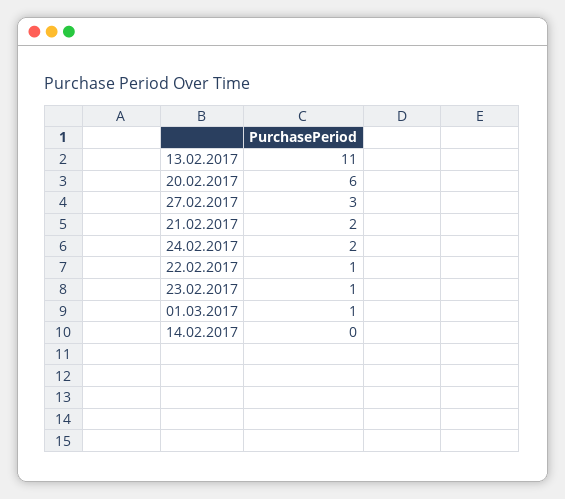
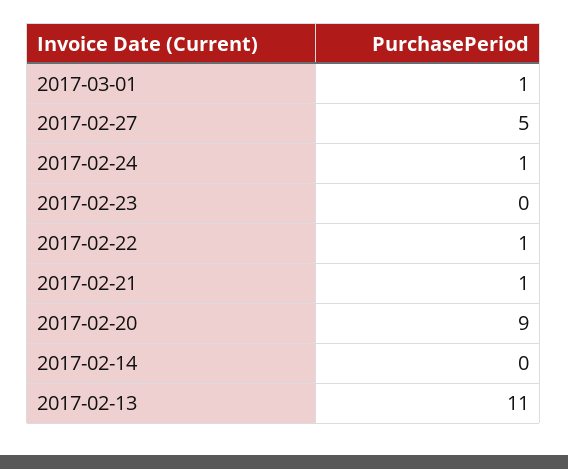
20.02.2017: 6 -> 9
27.02.2017: 3 -> 5
21.02.2017: 2 -> 1
24.02.2017: 2 -> 1
23.02.2017: 1 -> 0

